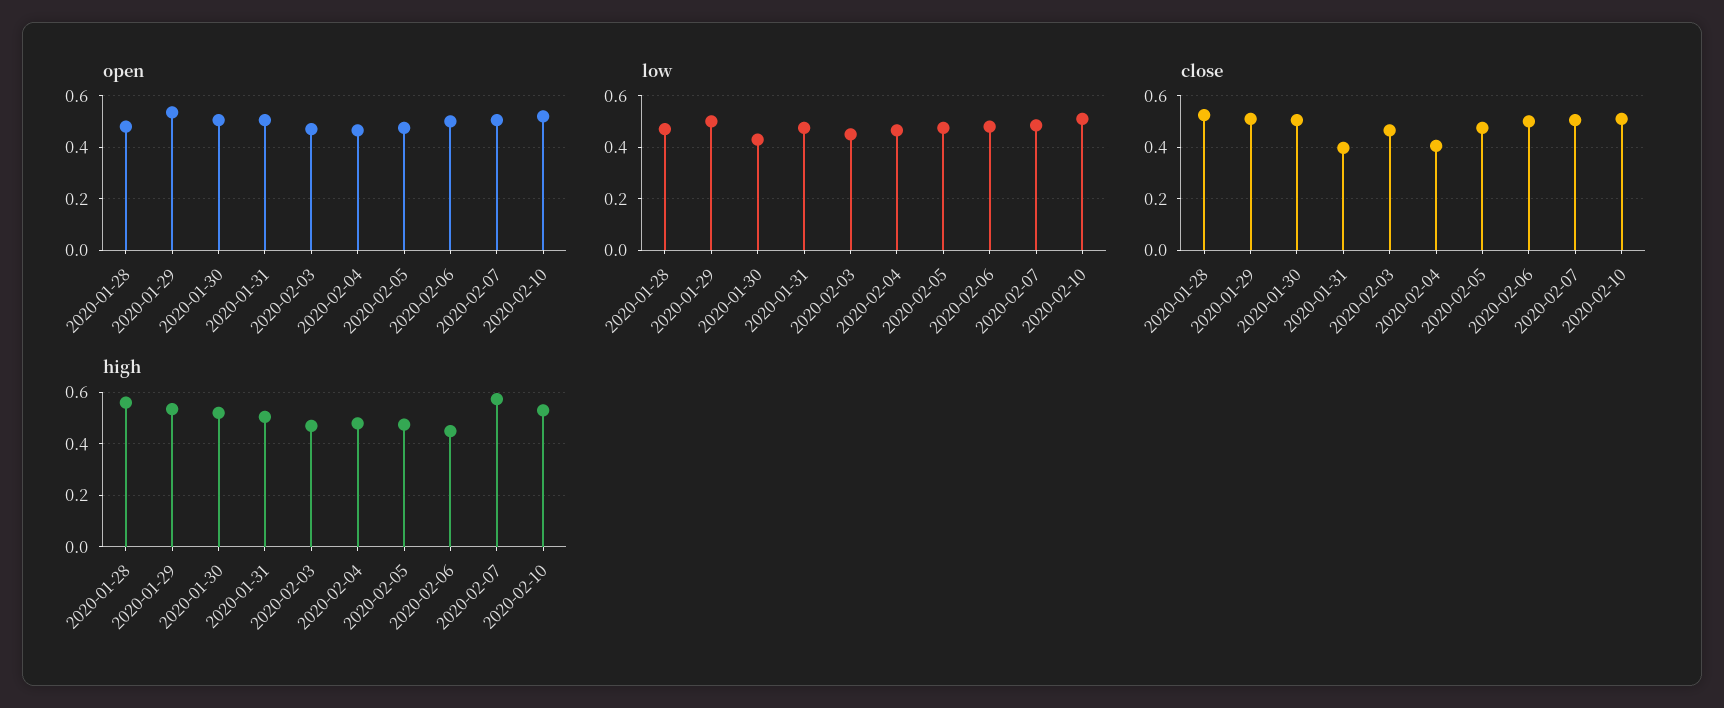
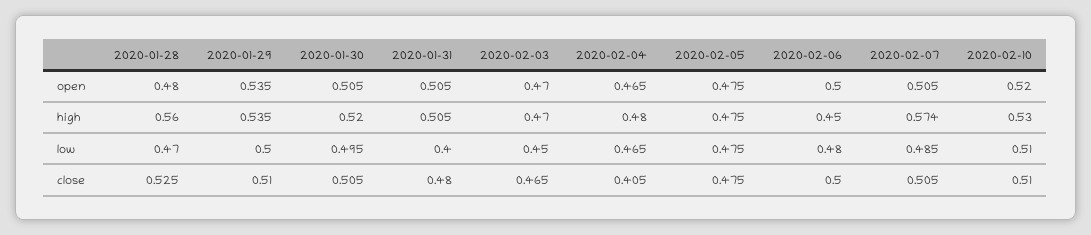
low, 2020-01-30: 0.425 -> 0.495
low, 2020-01-31: 0.475 -> 0.4
close, 2020-01-31: 0.4 -> 0.48

